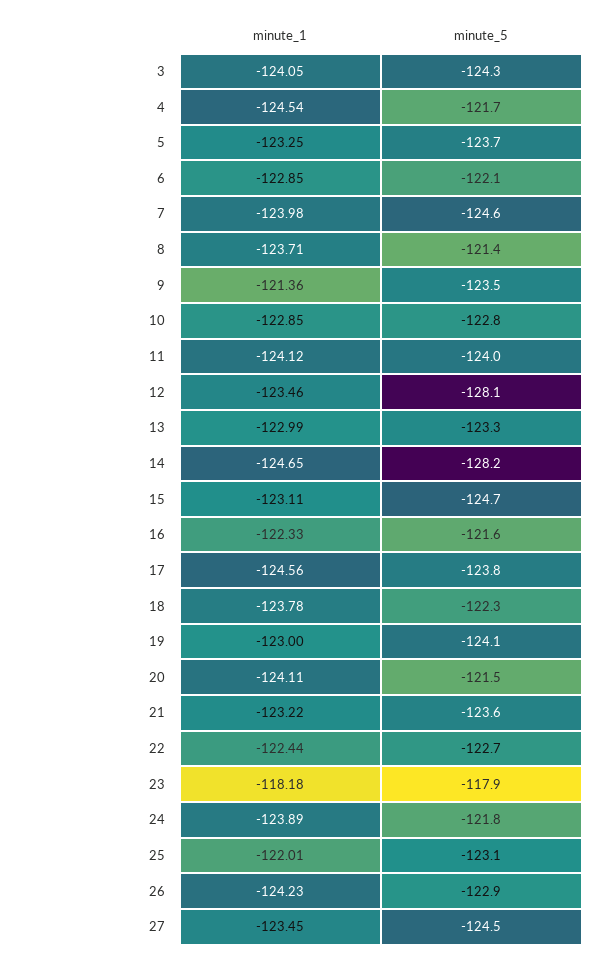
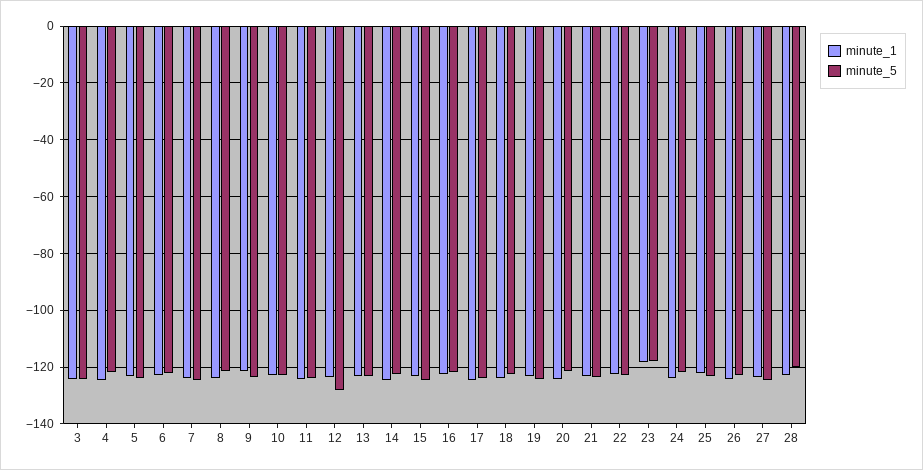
minute_5, 14: -128.2 -> -122.5
minute_1, 28: none -> -122.5
minute_5, 28: none -> -120

